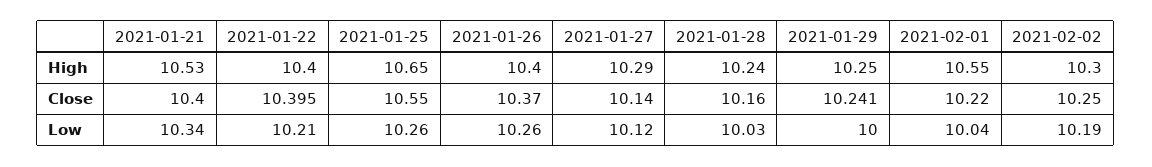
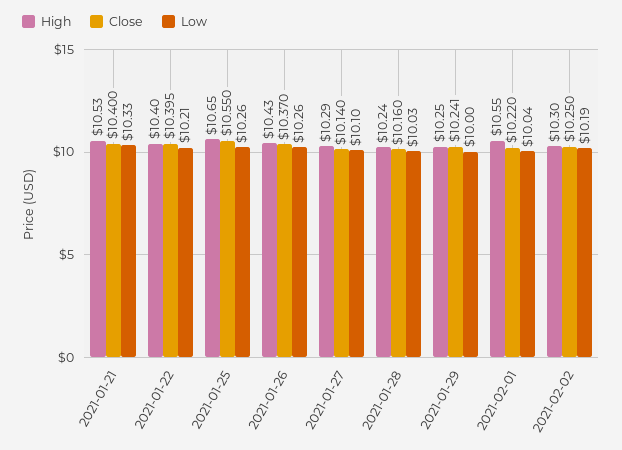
High, 2021-01-26: 10.4 -> 10.43
Low, 2021-01-21: 10.34 -> 10.33
Low, 2021-01-27: 10.12 -> 10.1

